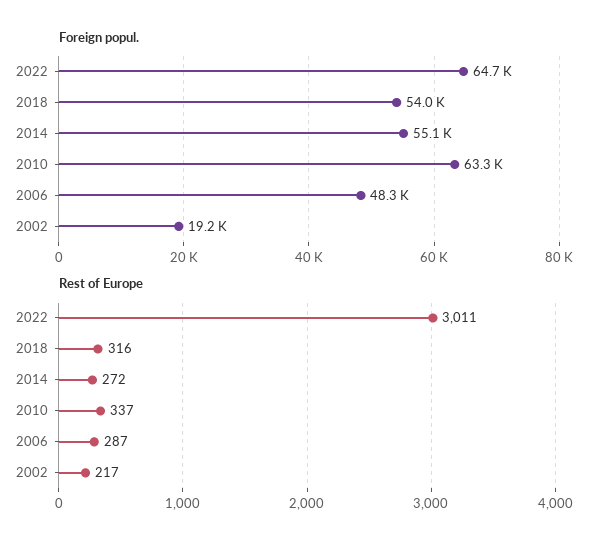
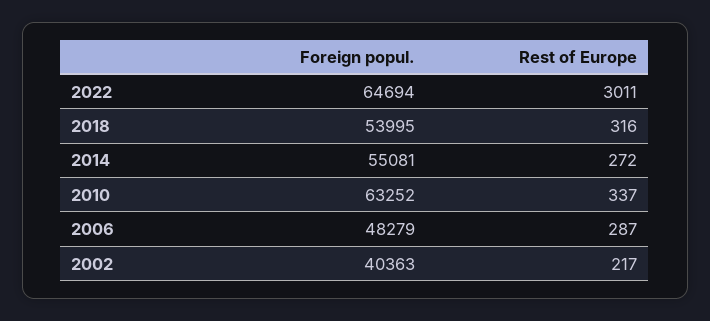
Foreign popul., 2002: 19200 -> 40363

